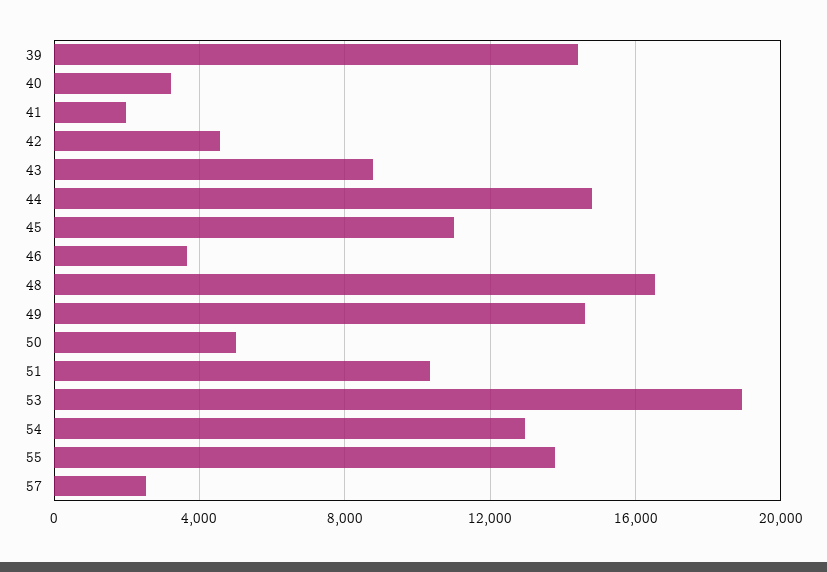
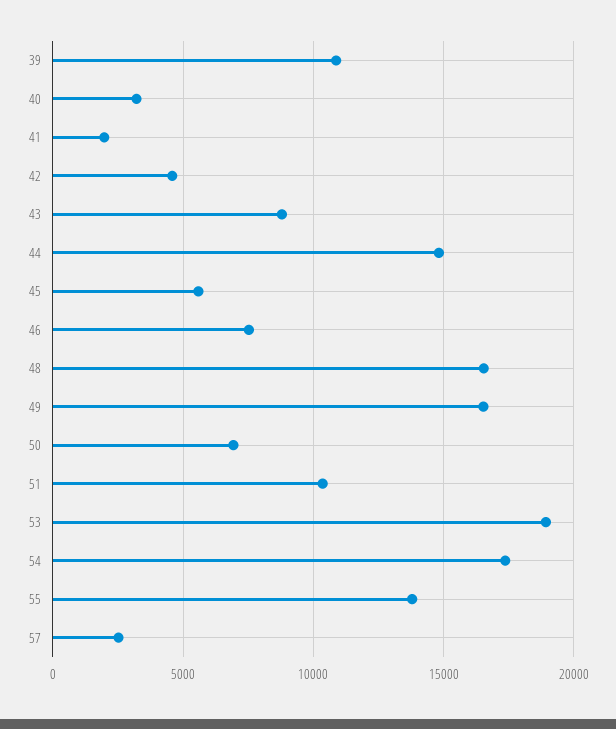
39: 14500 -> 11000
45: 11000 -> 5500
46: 3500 -> 7500
49: 14500 -> 16500
50: 5000 -> 7000
54: 13000 -> 17500

